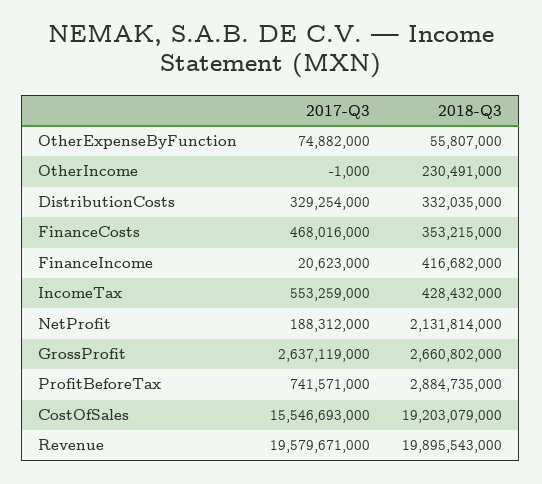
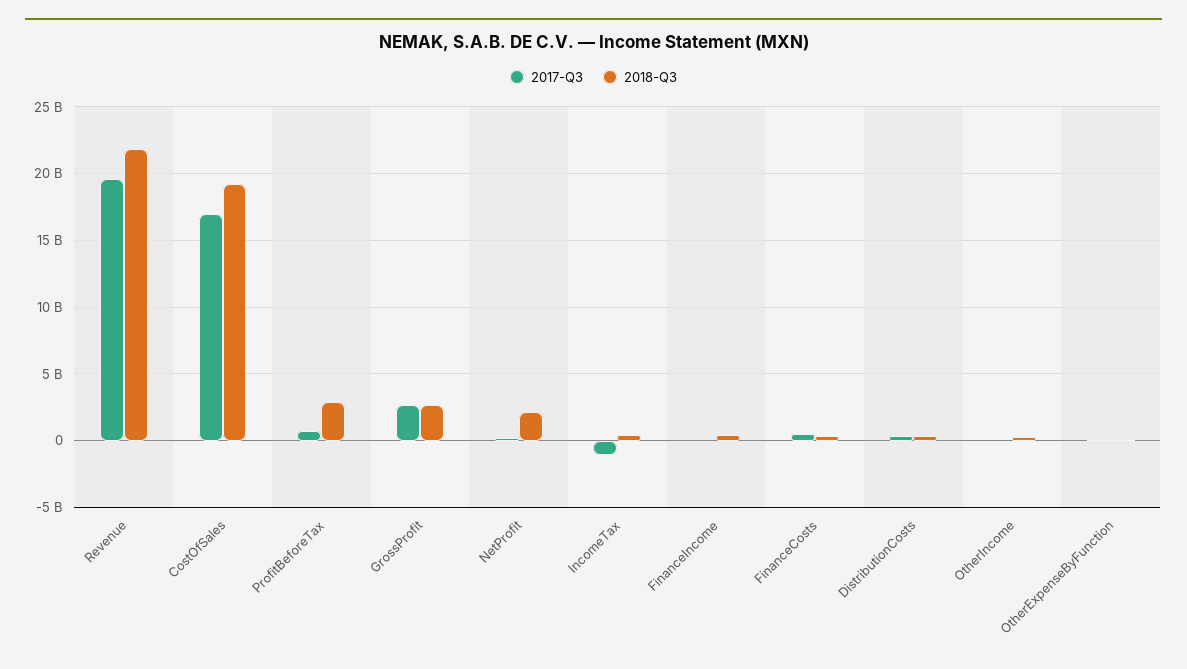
2017-Q3, IncomeTax: 553259000 -> -1000000000
2017-Q3, CostOfSales: 15546693000 -> 17000000000
2018-Q3, Revenue: 19895543000 -> 22000000000

